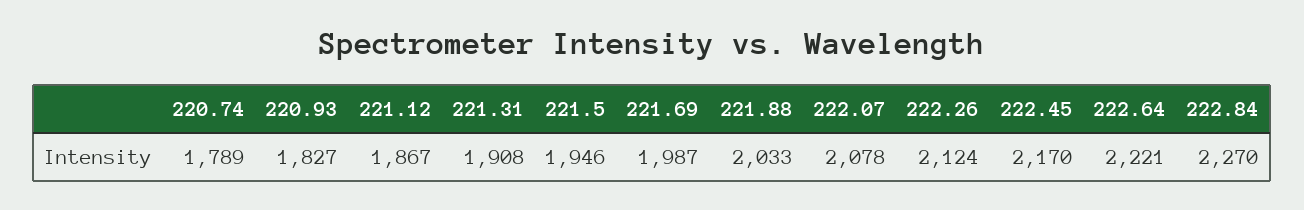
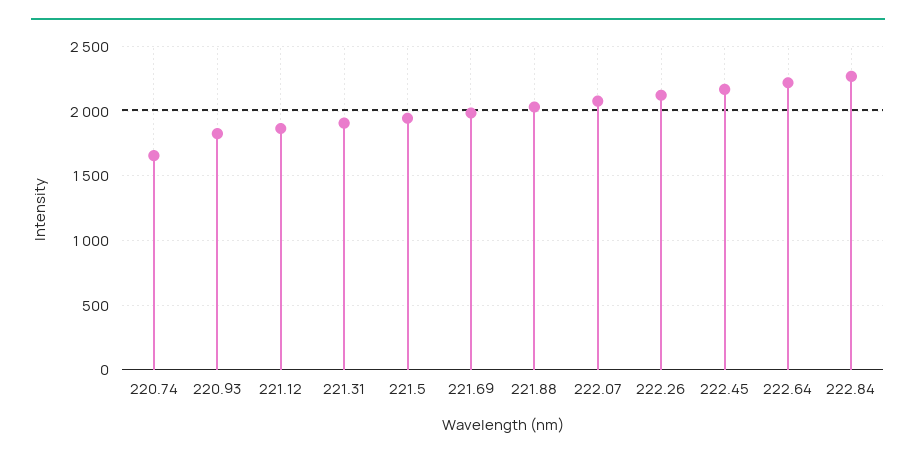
220.74: 1789 -> 1650

